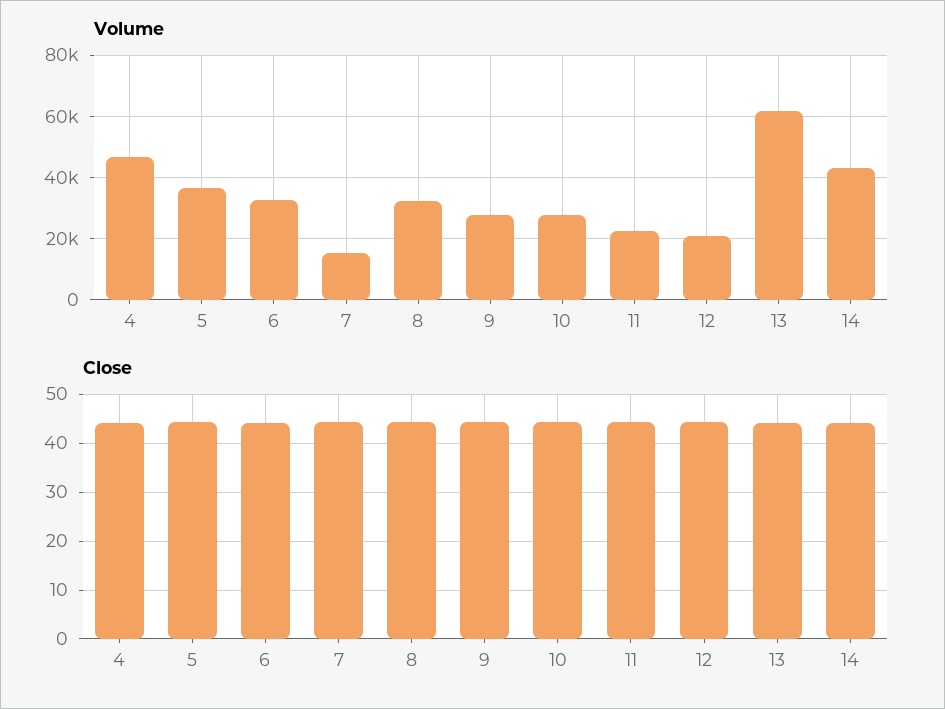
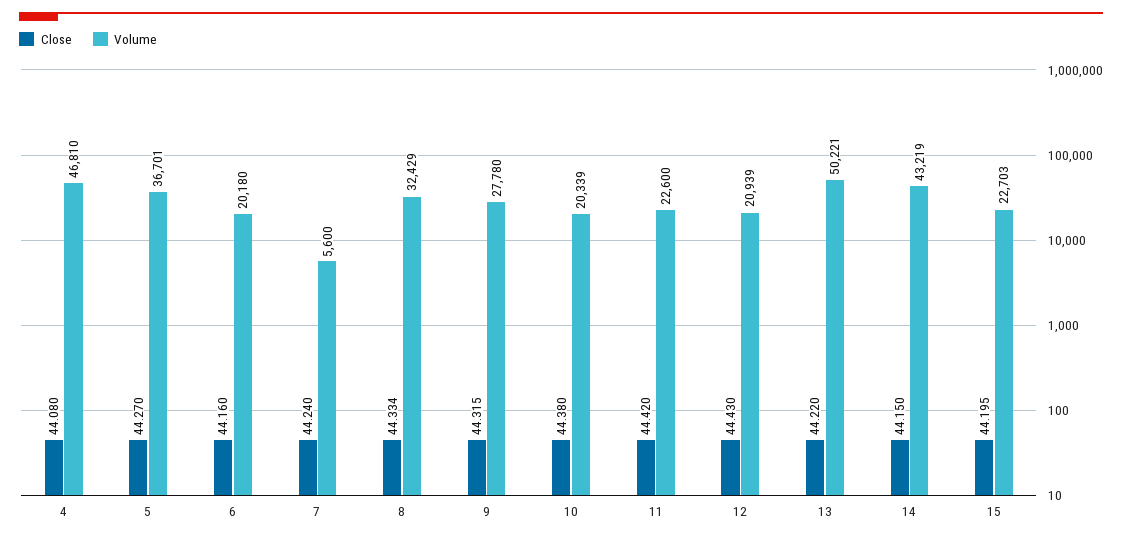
Volume, 6: 32000 -> 20180
Volume, 7: 16000 -> 5600
Volume, 10: 28000 -> 20339
Volume, 13: 62000 -> 50221
Close, 15: none -> 44.195
Volume, 15: none -> 22703

